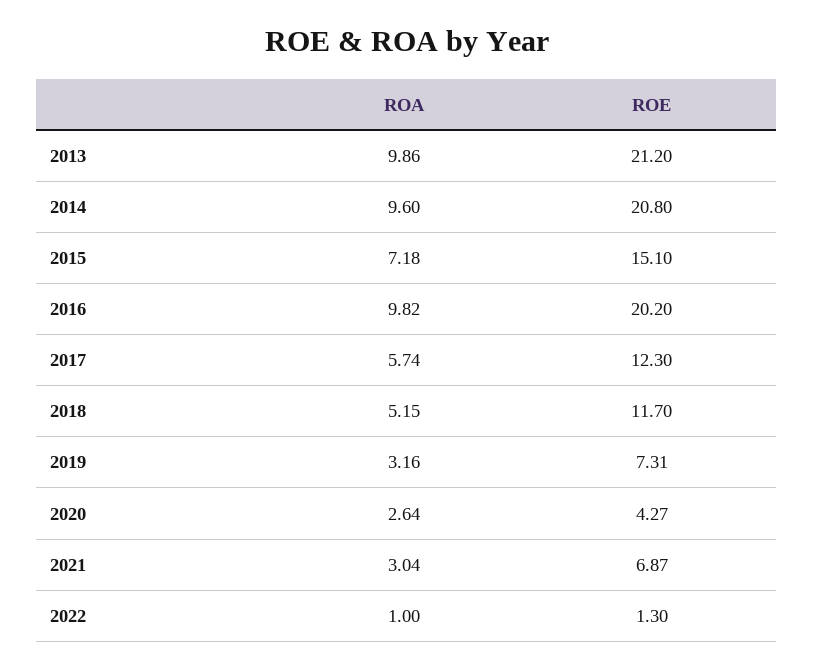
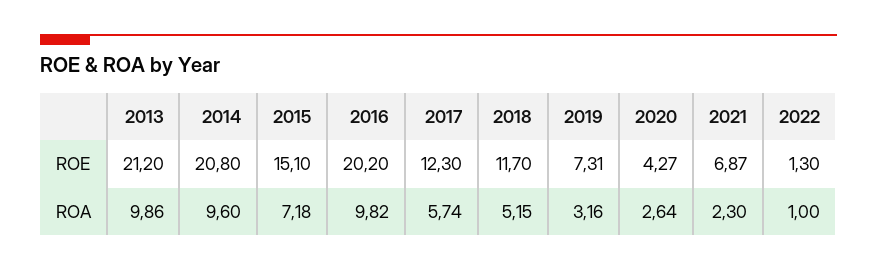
ROA, 2021: 3.04 -> 2.3

